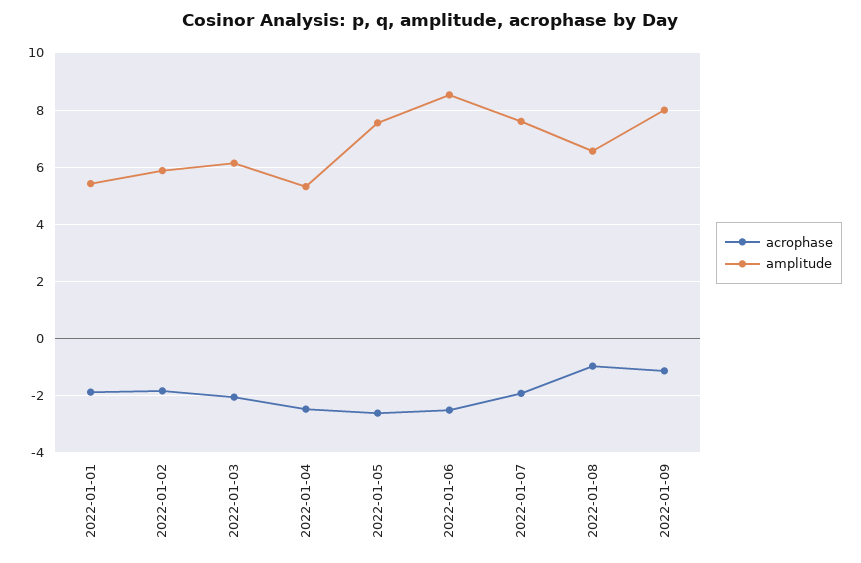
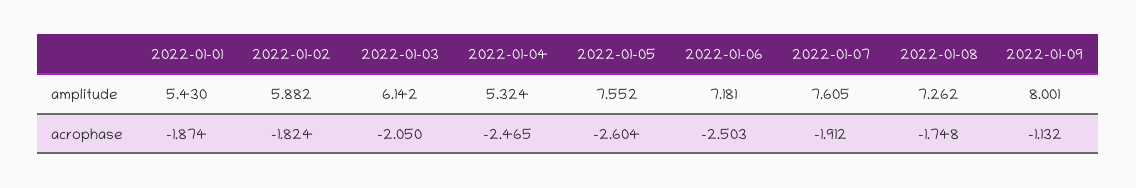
amplitude, 2022-01-06: 8.5 -> 7.181
acrophase, 2022-01-08: -1 -> -1.748
amplitude, 2022-01-08: 6.5 -> 7.262

